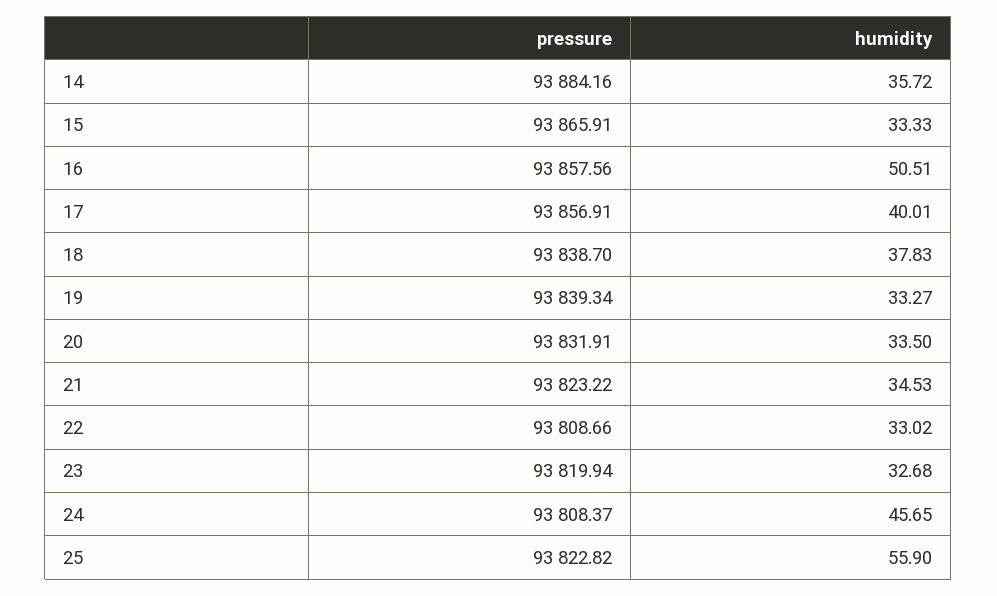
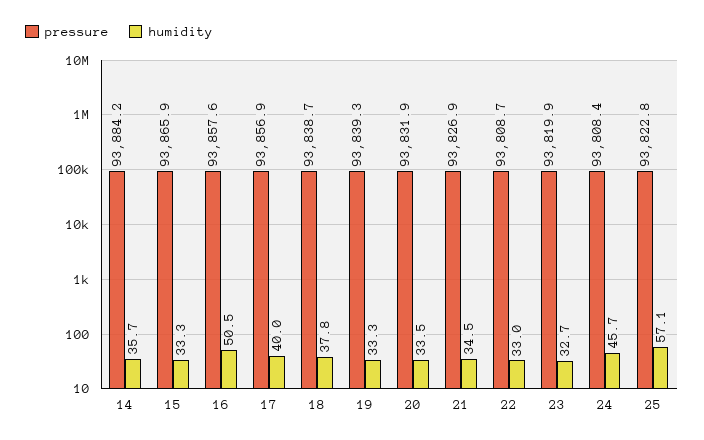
pressure, 21: 93823.22 -> 93826.9
humidity, 25: 55.9 -> 57.1

